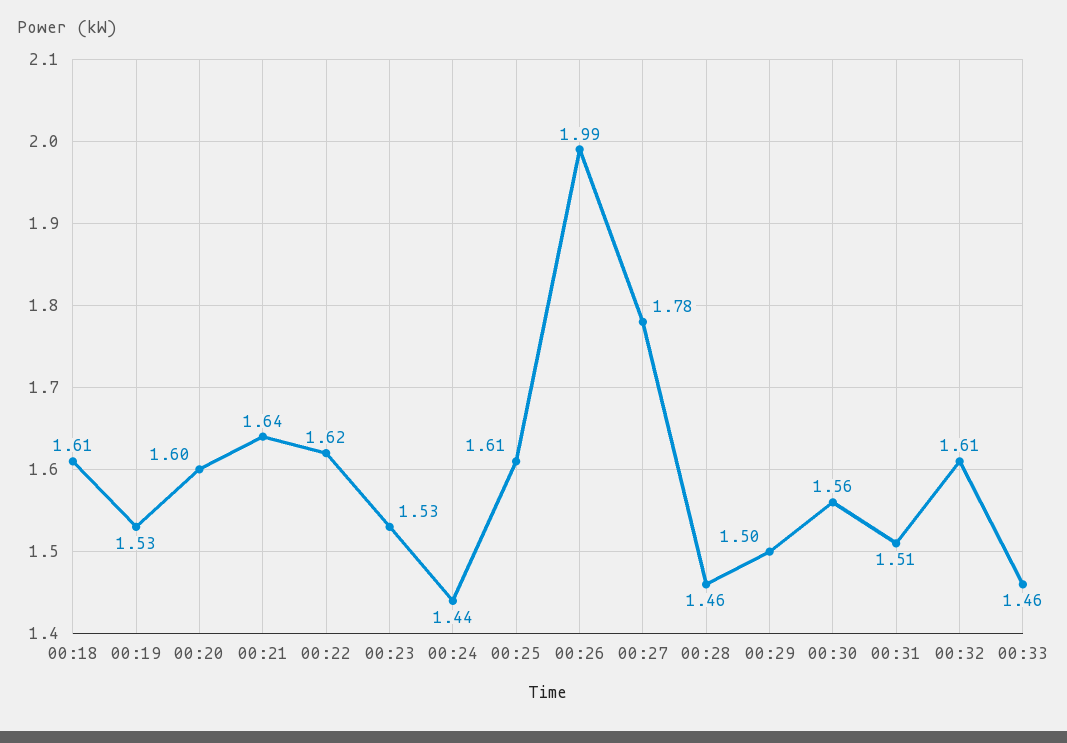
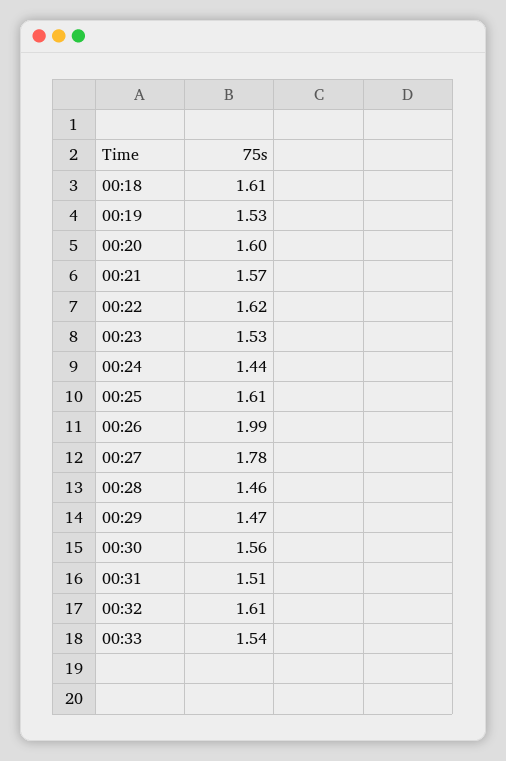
00:21: 1.64 -> 1.57
00:29: 1.5 -> 1.47
00:33: 1.46 -> 1.54

